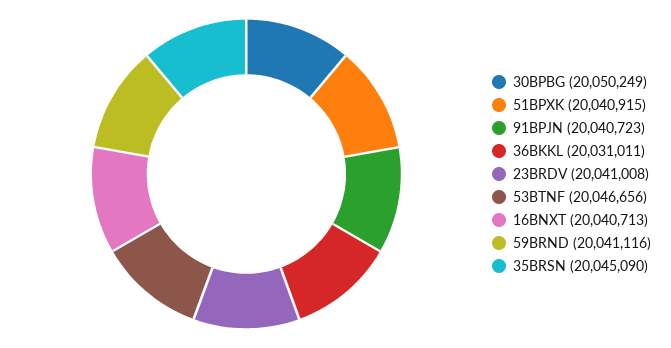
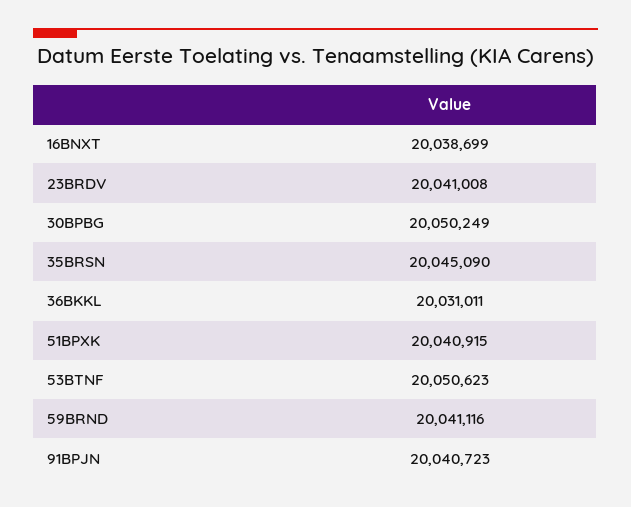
53BTNF: 20046656 -> 20050623
16BNXT: 20040713 -> 20038699

